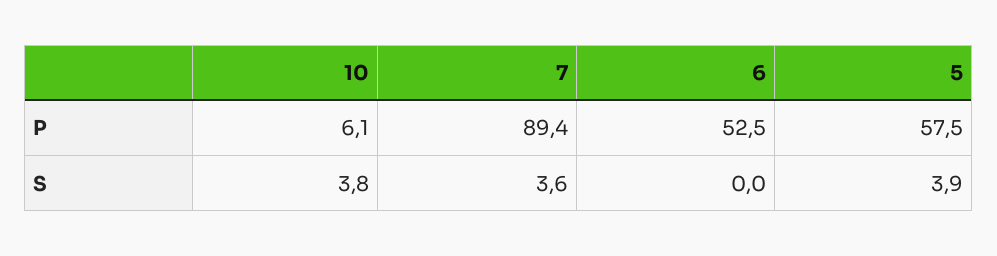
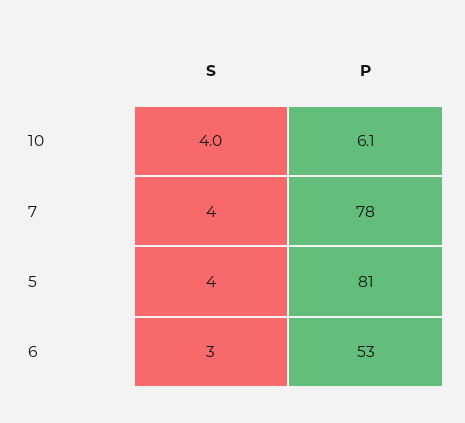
7, P: 89.4 -> 78
5, P: 57.5 -> 81
10, S: 3.8 -> 4
6, S: 0 -> 3

